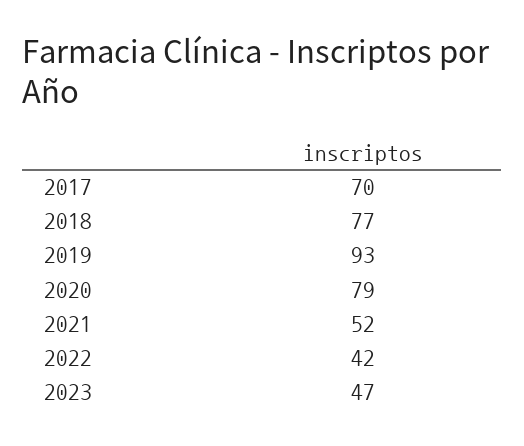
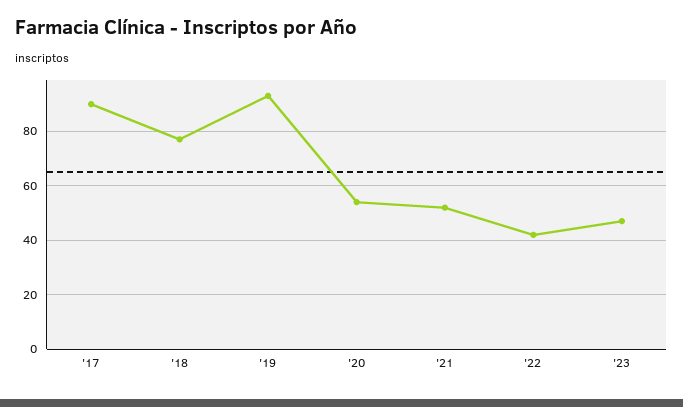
2017: 70 -> 90
2020: 79 -> 55

